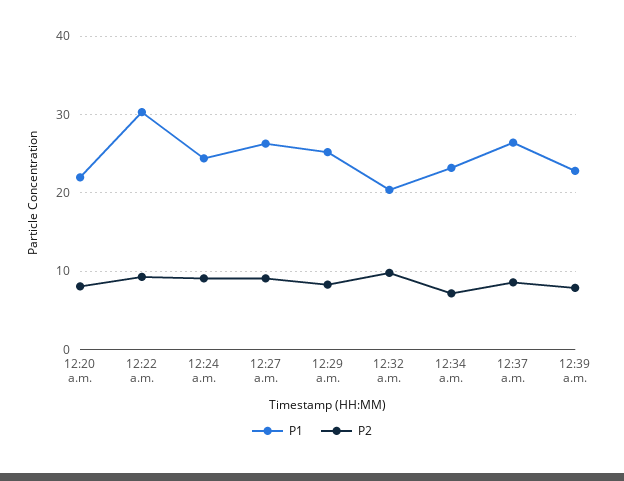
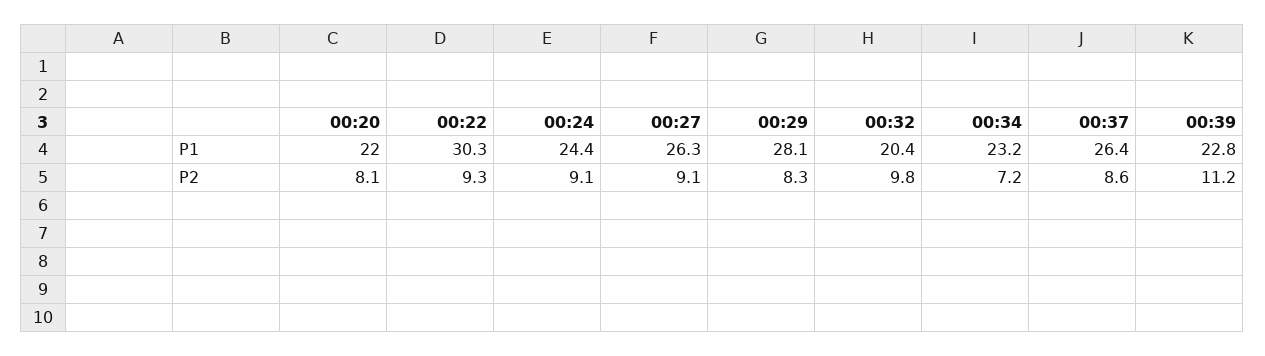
P1, 12:29 a.m.: 25 -> 28.1
P2, 12:39 a.m.: 8 -> 11.2

